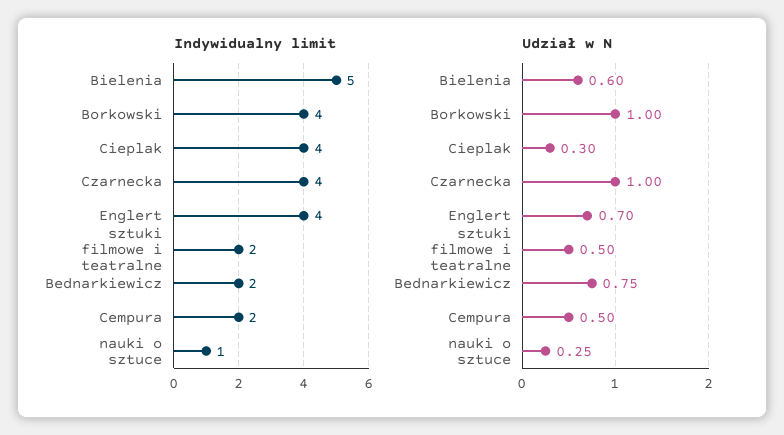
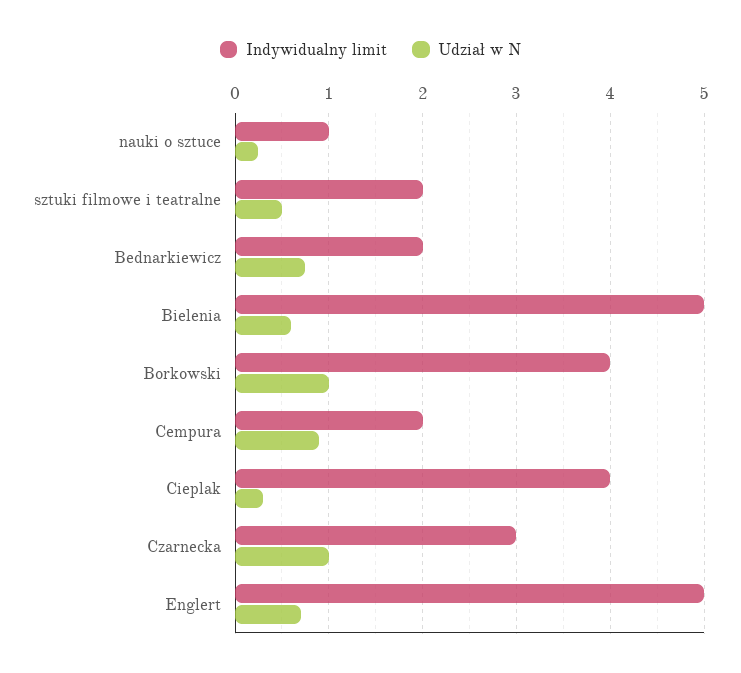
Indywidualny limit, Czarnecka: 4 -> 3
Indywidualny limit, Englert: 4 -> 5
Udział w N, Cempura: 0.5 -> 0.9

